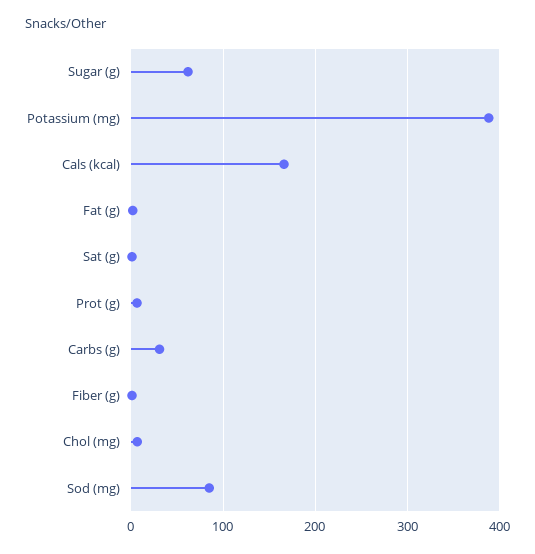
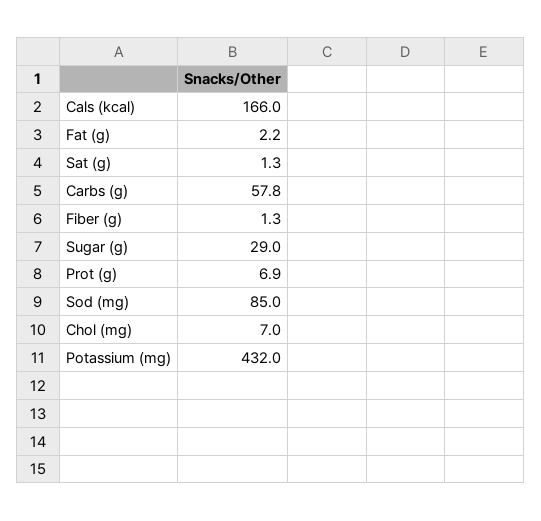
Sugar (g): 60 -> 29
Potassium (mg): 390 -> 432
Carbs (g): 30 -> 57.8

